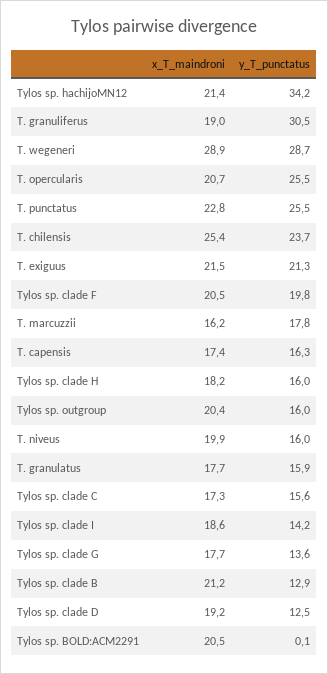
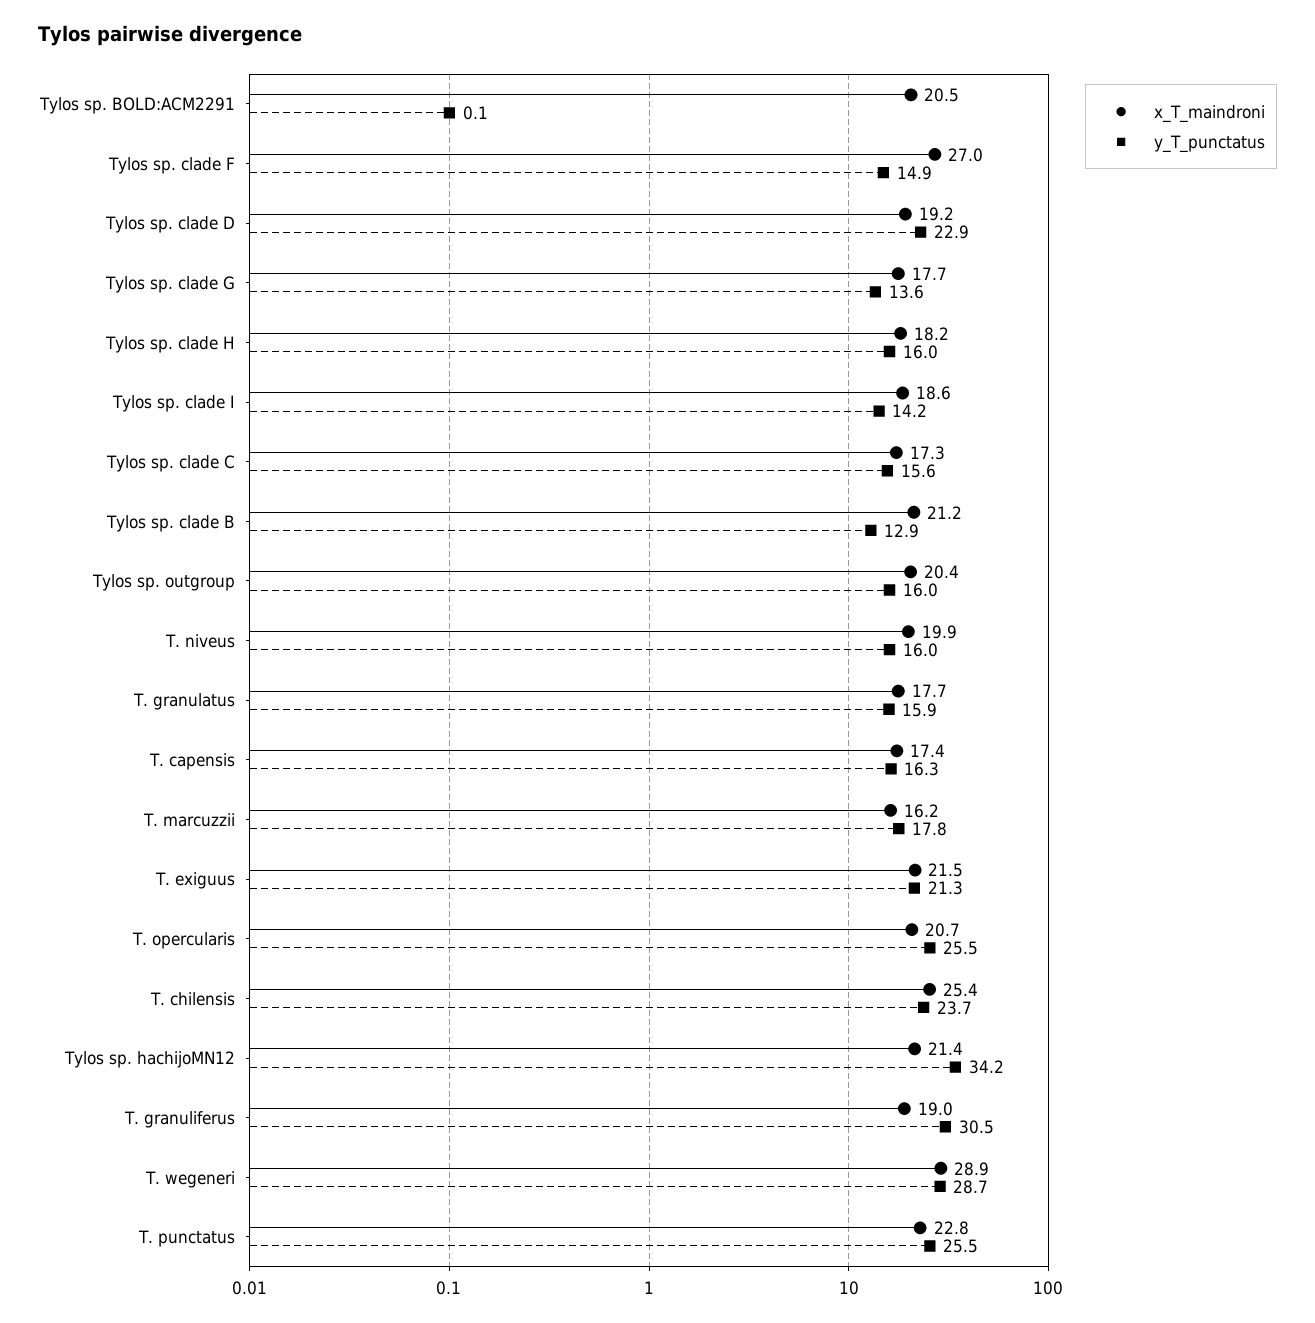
x_T_maindroni, Tylos sp. clade F: 20.5 -> 27
y_T_punctatus, Tylos sp. clade F: 19.8 -> 14.9
y_T_punctatus, Tylos sp. clade D: 12.5 -> 22.9

